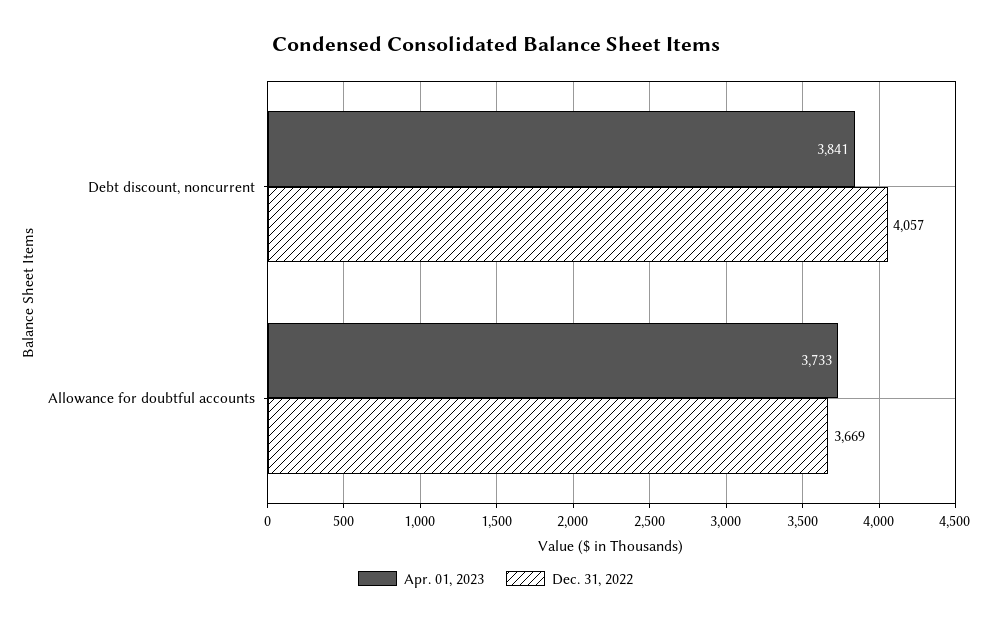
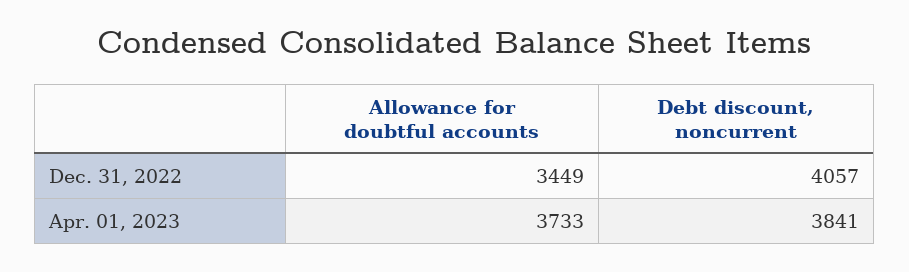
Dec. 31, 2022, Allowance for doubtful accounts: 3669 -> 3449

